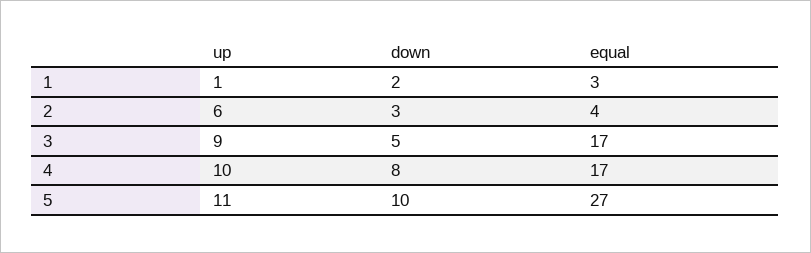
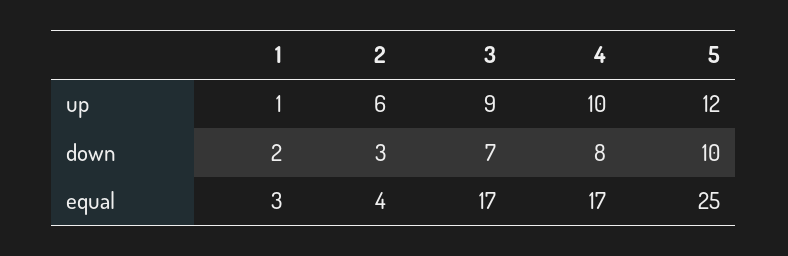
down, 3: 5 -> 7
up, 5: 11 -> 12
equal, 5: 27 -> 25

